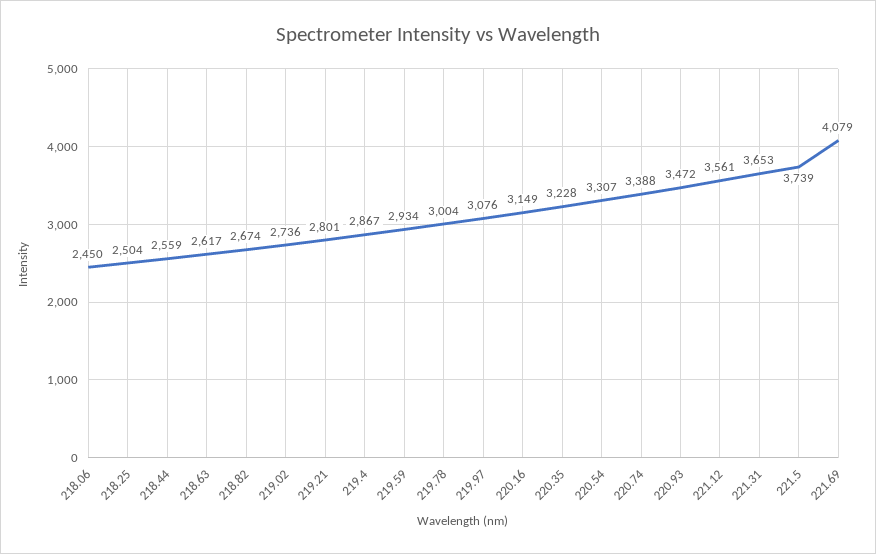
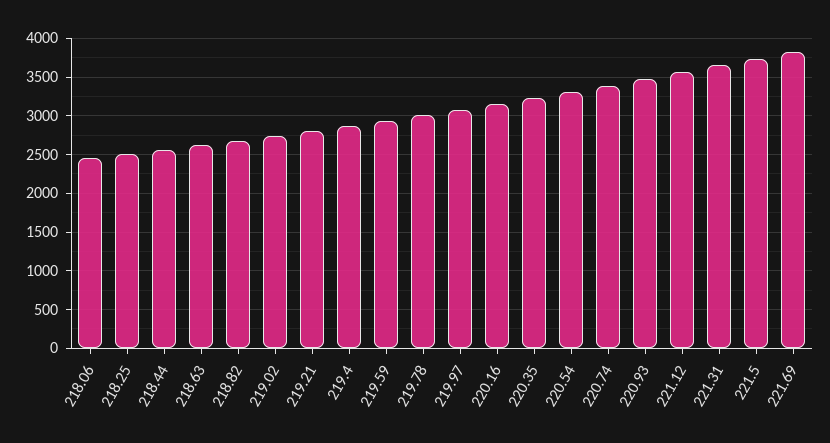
221.69: 4079 -> 3800

